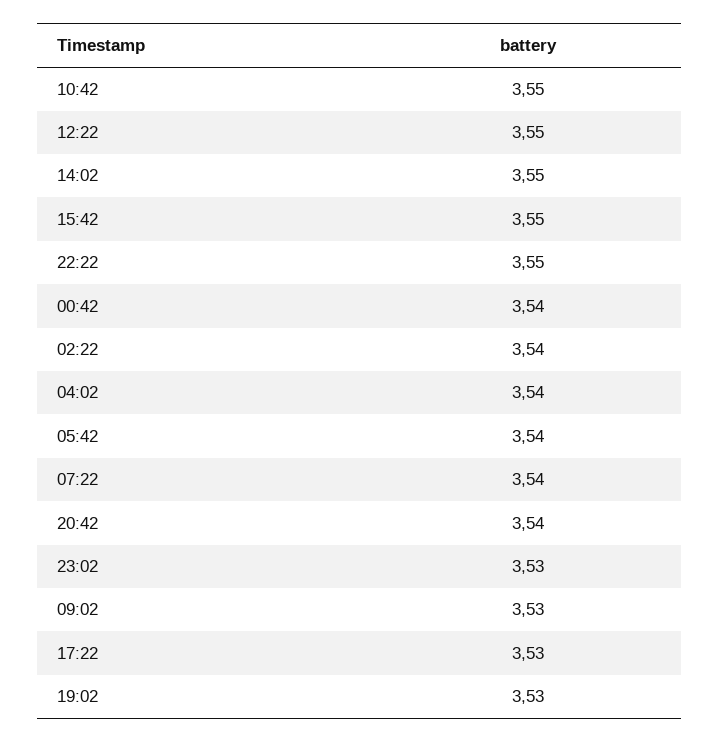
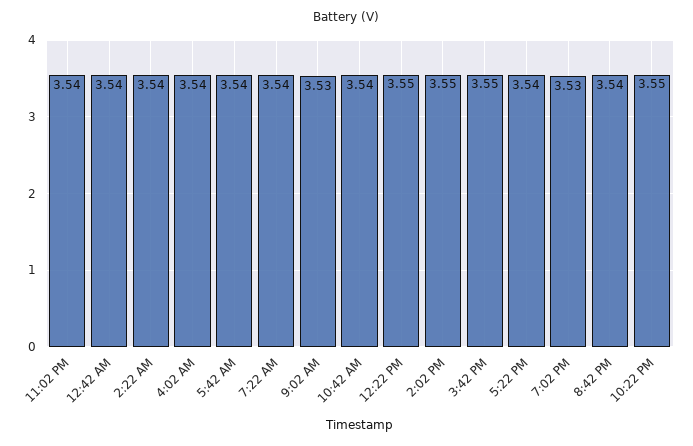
10:42: 3.55 -> 3.54
23:02: 3.53 -> 3.54
17:22: 3.53 -> 3.54

